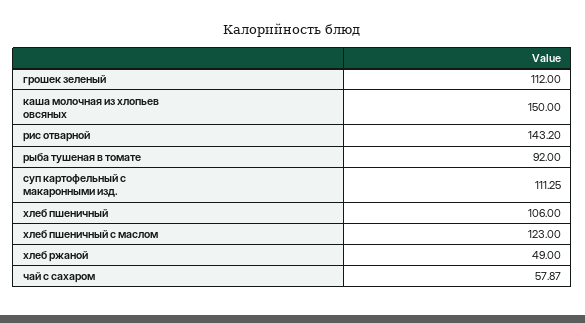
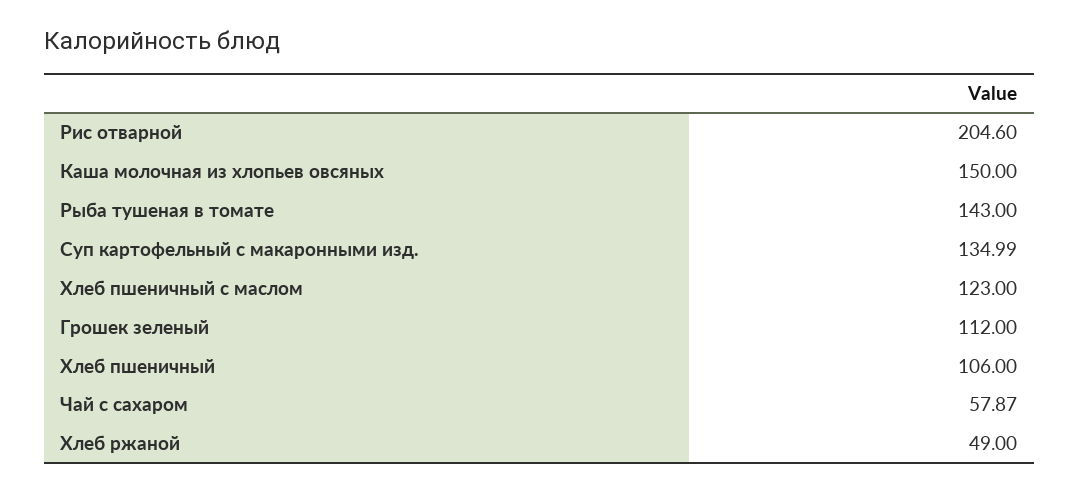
рис отварной: 143.2 -> 204.6
рыба тушеная в томате: 92 -> 143
суп картофельный с макаронными изд.: 111.25 -> 134.99

